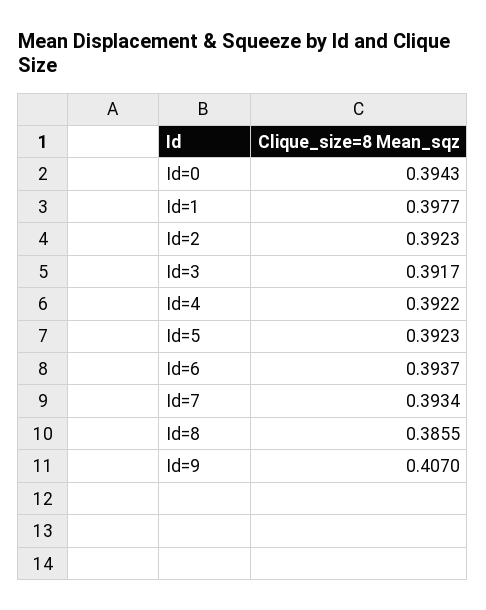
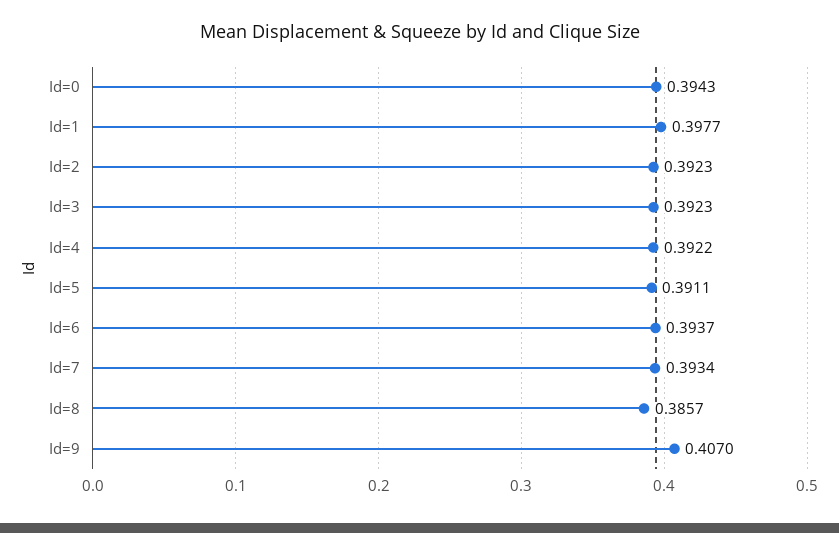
Id=3: 0.3917 -> 0.3923
Id=5: 0.3923 -> 0.3911
Id=8: 0.3855 -> 0.3857

